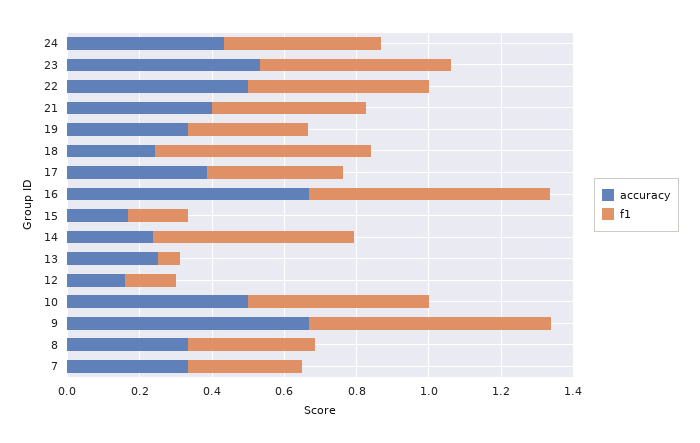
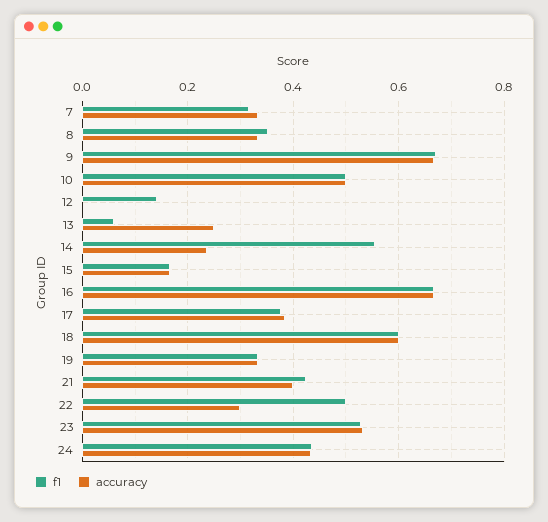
accuracy, 22: 0.5 -> 0.3
accuracy, 18: 0.25 -> 0.6
accuracy, 12: 0.15 -> 0

